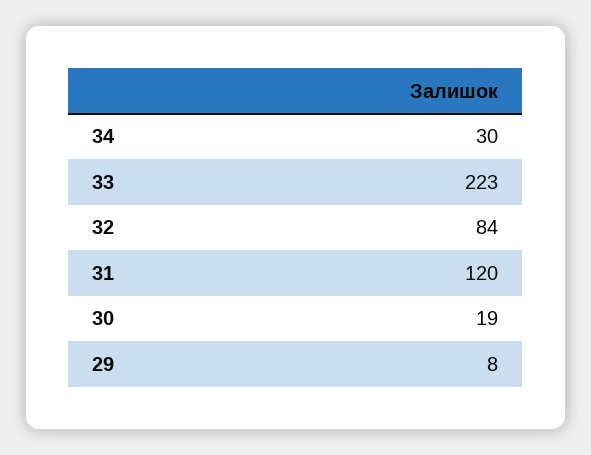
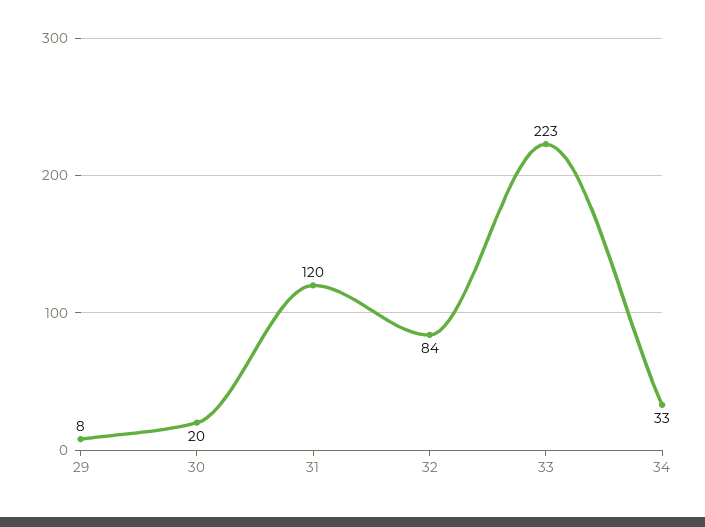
34: 30 -> 33
30: 19 -> 20

